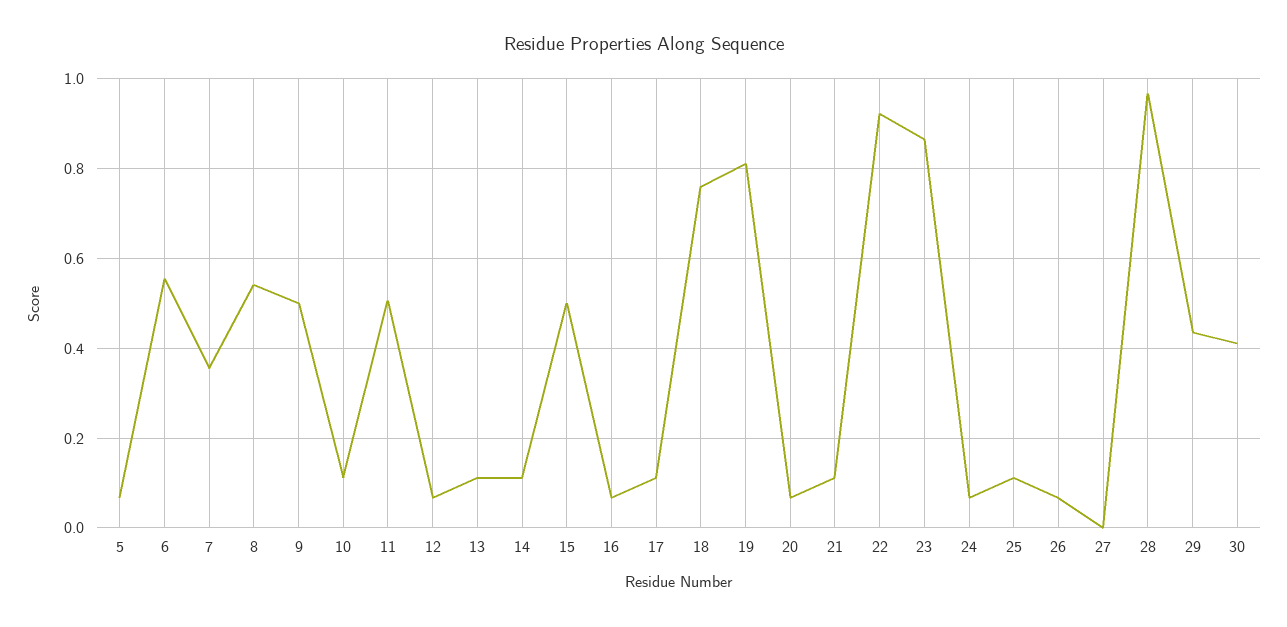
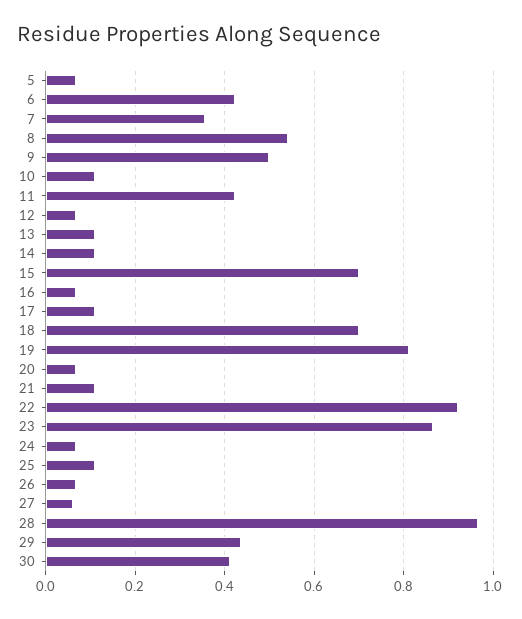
6: 0.56 -> 0.42
11: 0.5 -> 0.42
15: 0.5 -> 0.7
18: 0.76 -> 0.7
27: 0 -> 0.06

